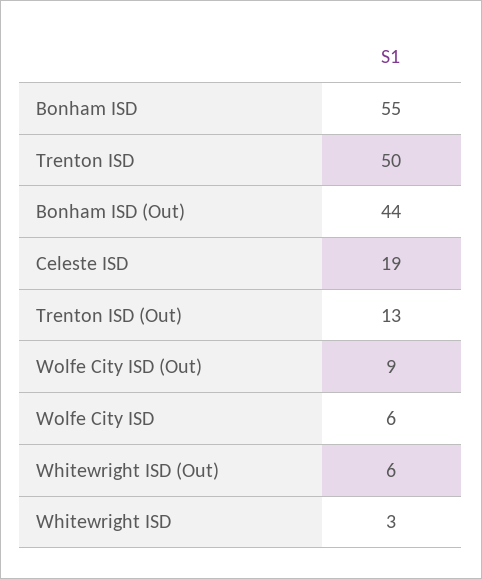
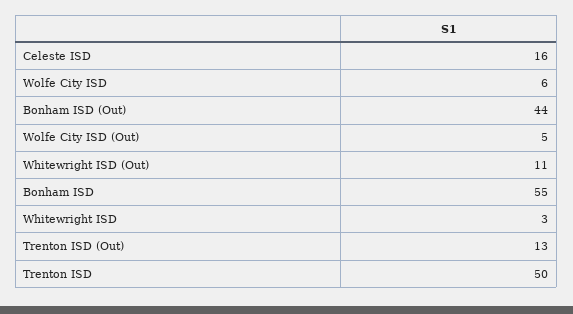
Celeste ISD: 19 -> 16
Wolfe City ISD (Out): 9 -> 5
Whitewright ISD (Out): 6 -> 11

